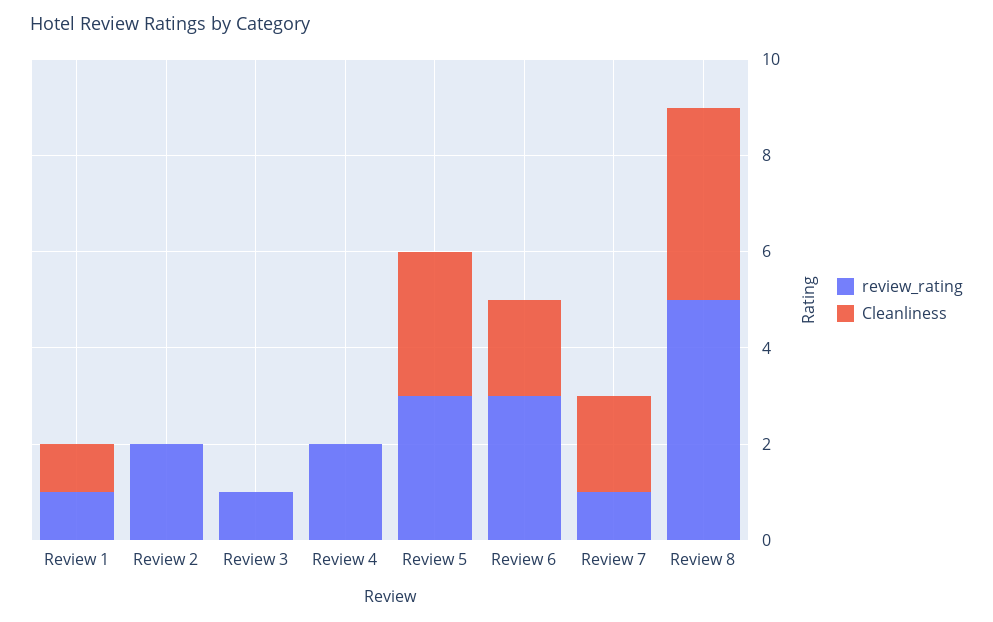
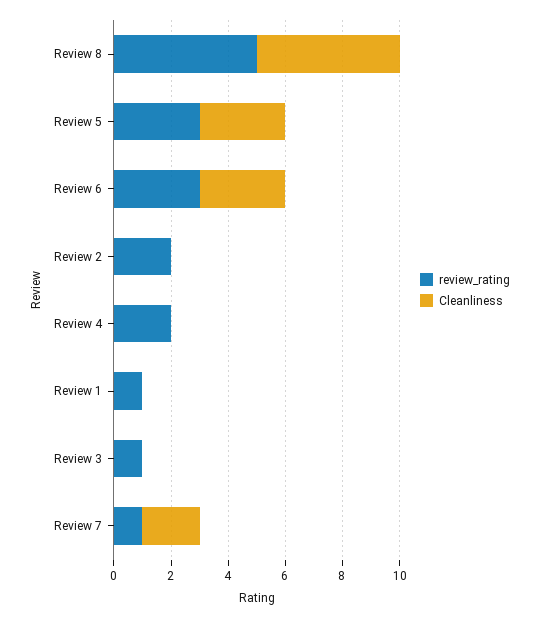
Cleanliness, Review 1: 1 -> 0
Cleanliness, Review 6: 2 -> 3
Cleanliness, Review 8: 4 -> 5

